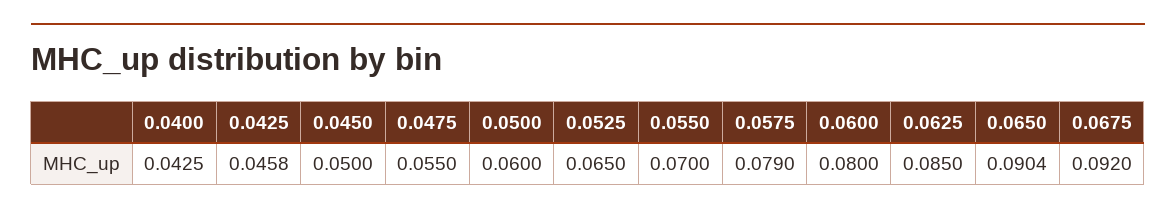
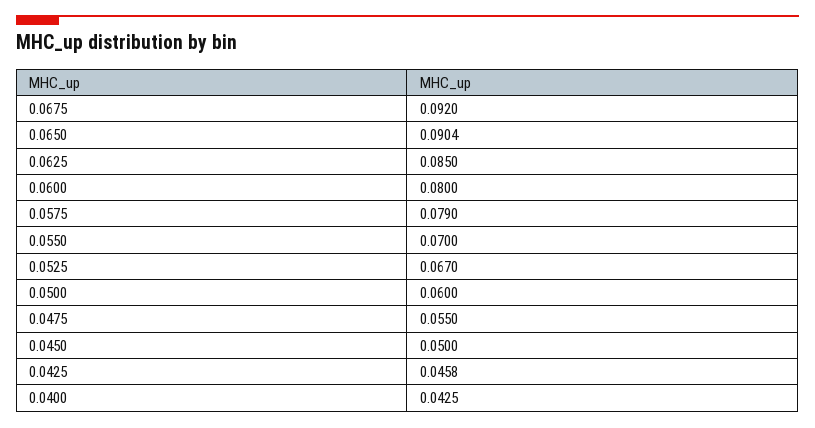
0.0525: 0.065 -> 0.067

